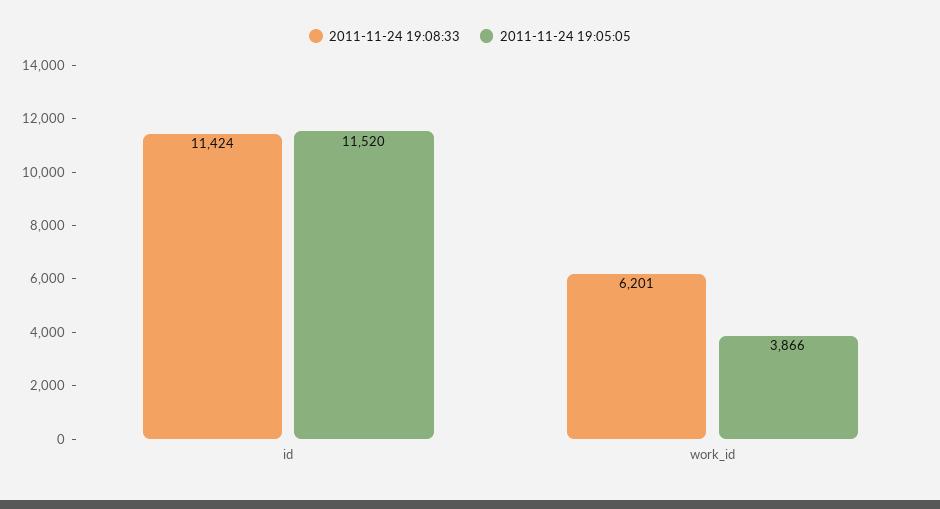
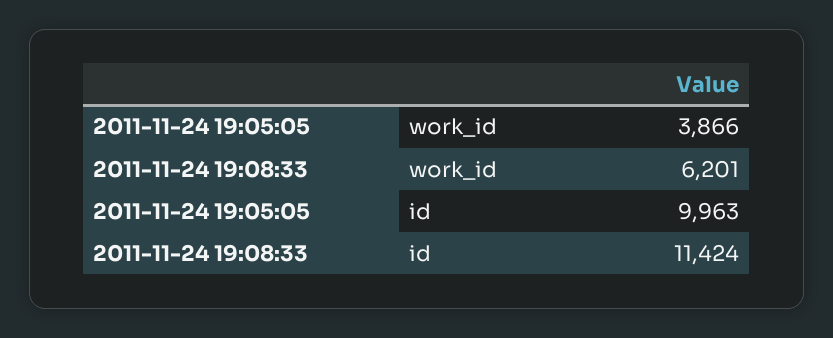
2011-11-24 19:05:05, id: 11520 -> 9963

